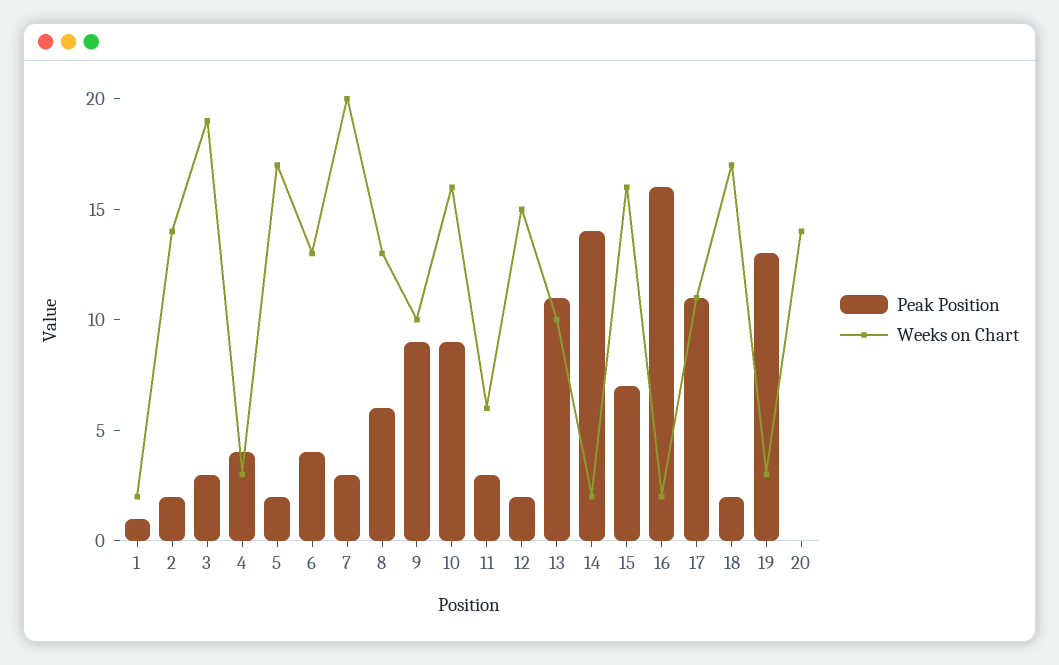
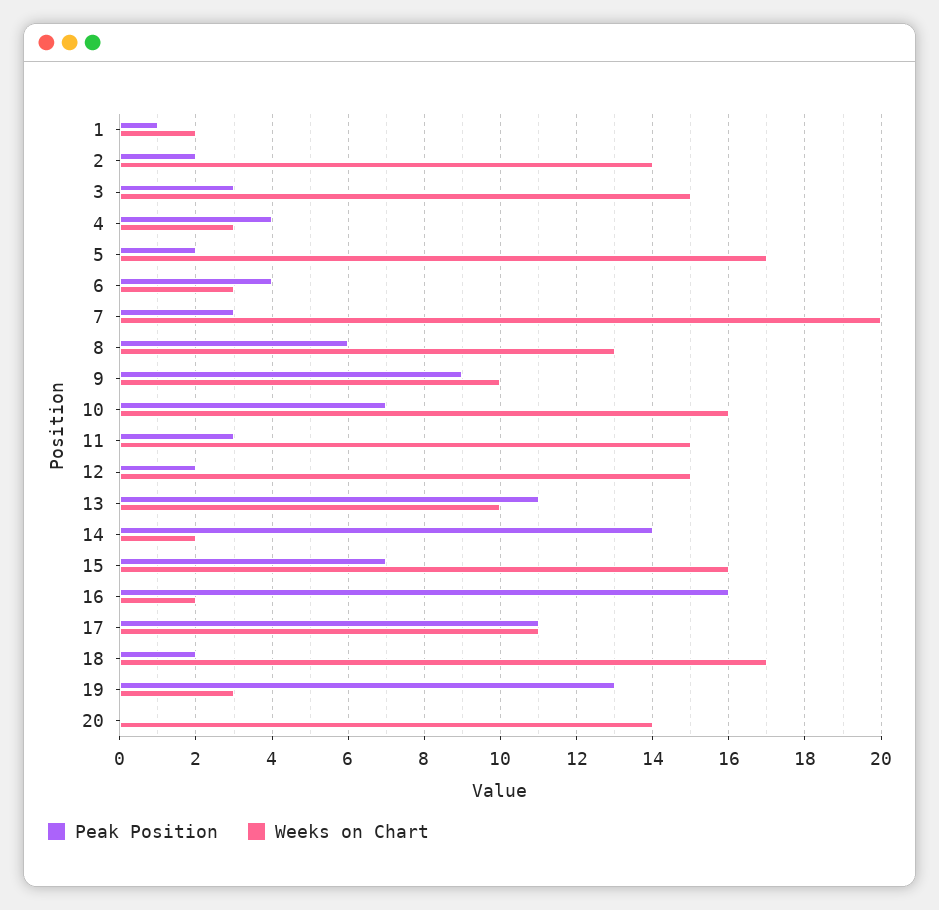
Weeks on Chart, 3: 19 -> 15
Weeks on Chart, 6: 13 -> 3
Peak Position, 10: 9 -> 7
Weeks on Chart, 11: 6 -> 15

